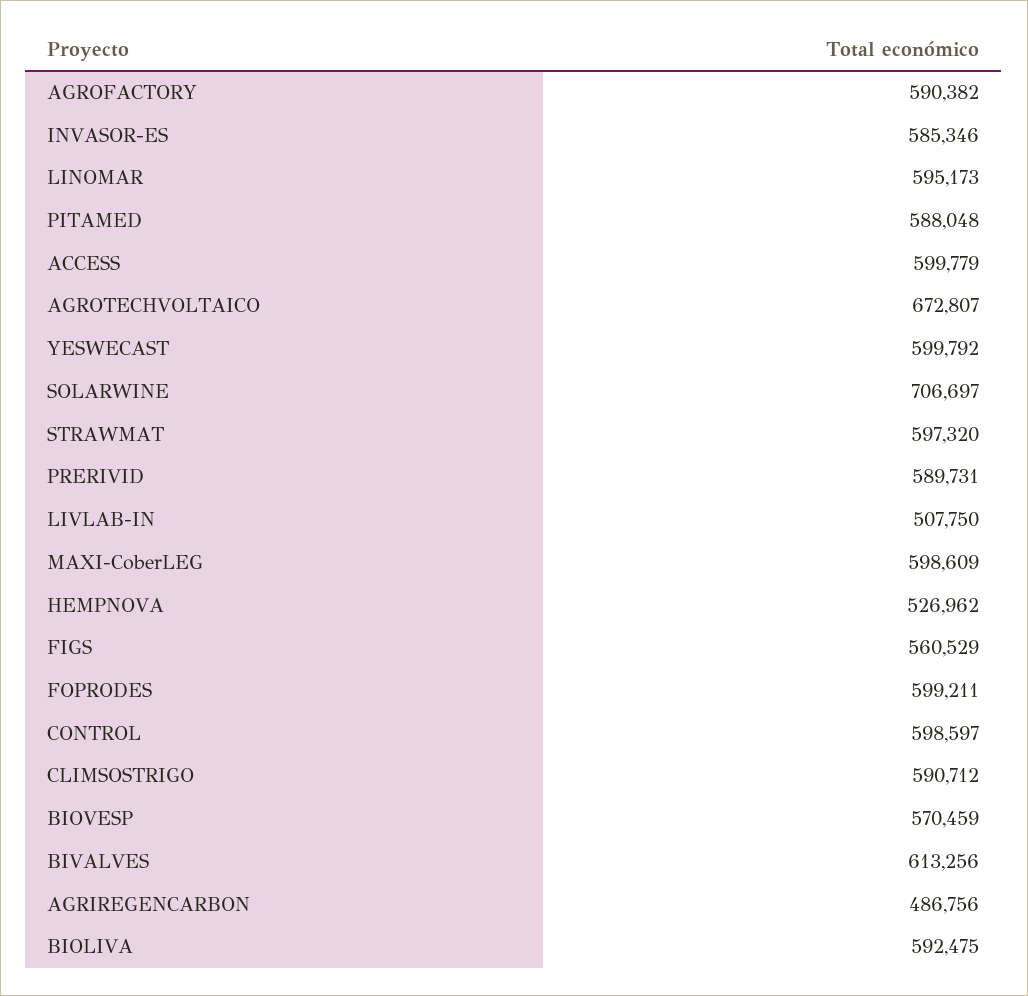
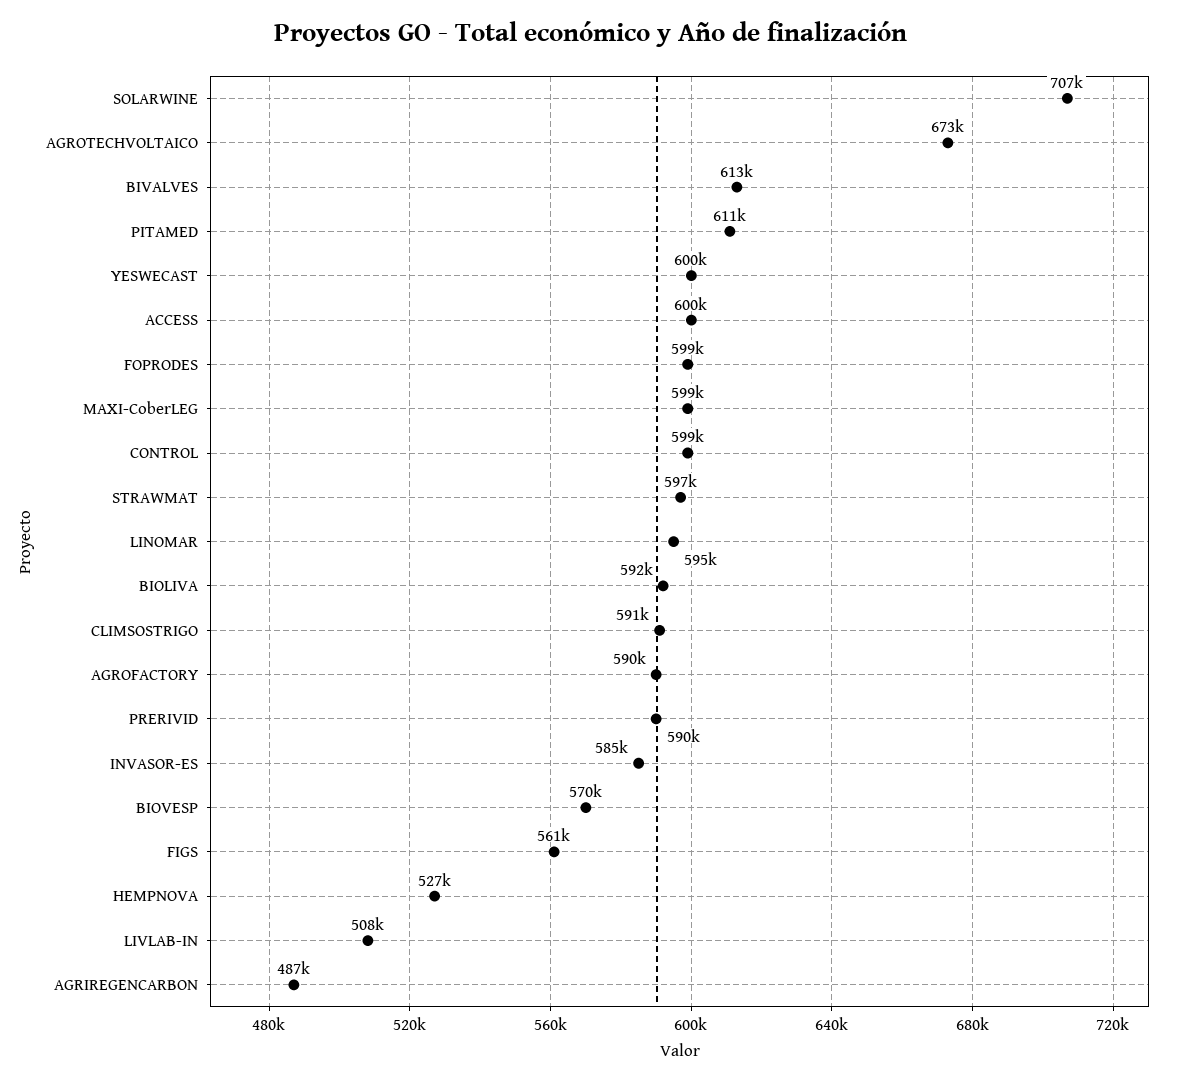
PITAMED: 588048 -> 611000

